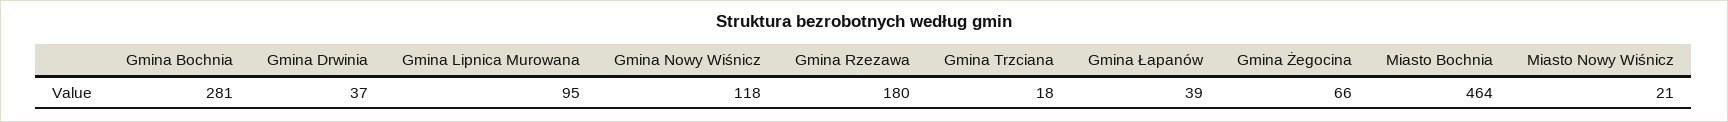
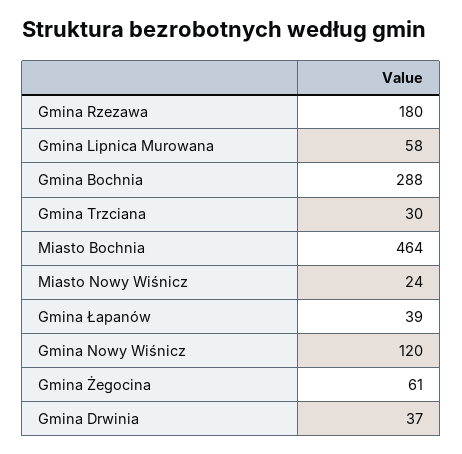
Gmina Bochnia: 281 -> 288
Gmina Lipnica Murowana: 95 -> 58
Gmina Nowy Wiśnicz: 118 -> 120
Gmina Trzciana: 18 -> 30
Gmina Żegocina: 66 -> 61
Miasto Nowy Wiśnicz: 21 -> 24

